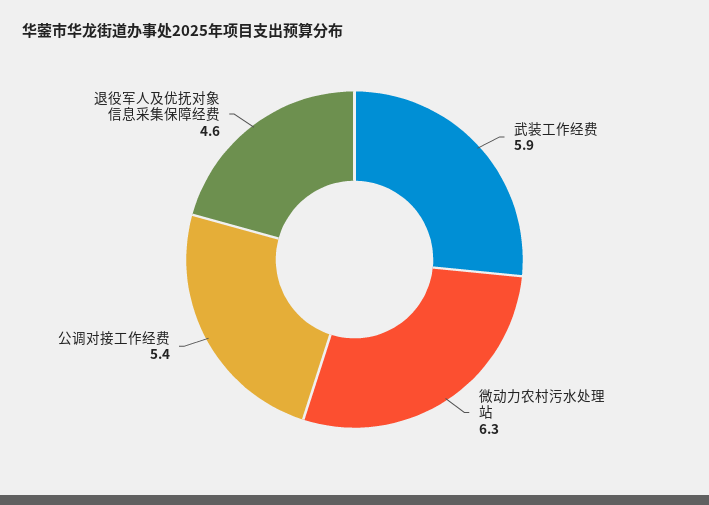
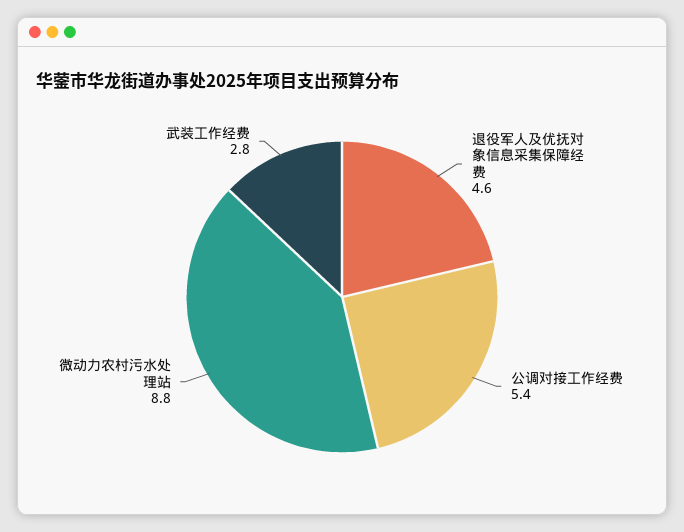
武装工作经费: 5.9 -> 2.8
微动力农村污水处理站: 6.3 -> 8.8

